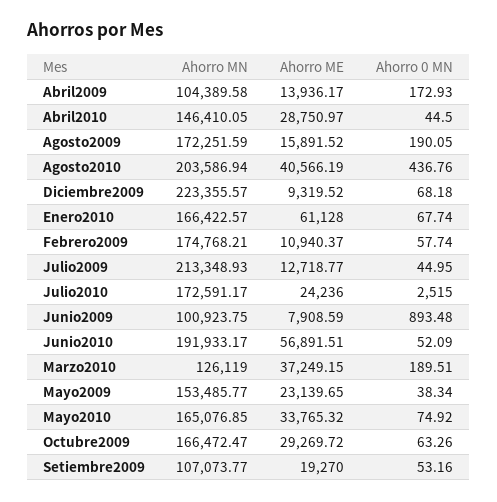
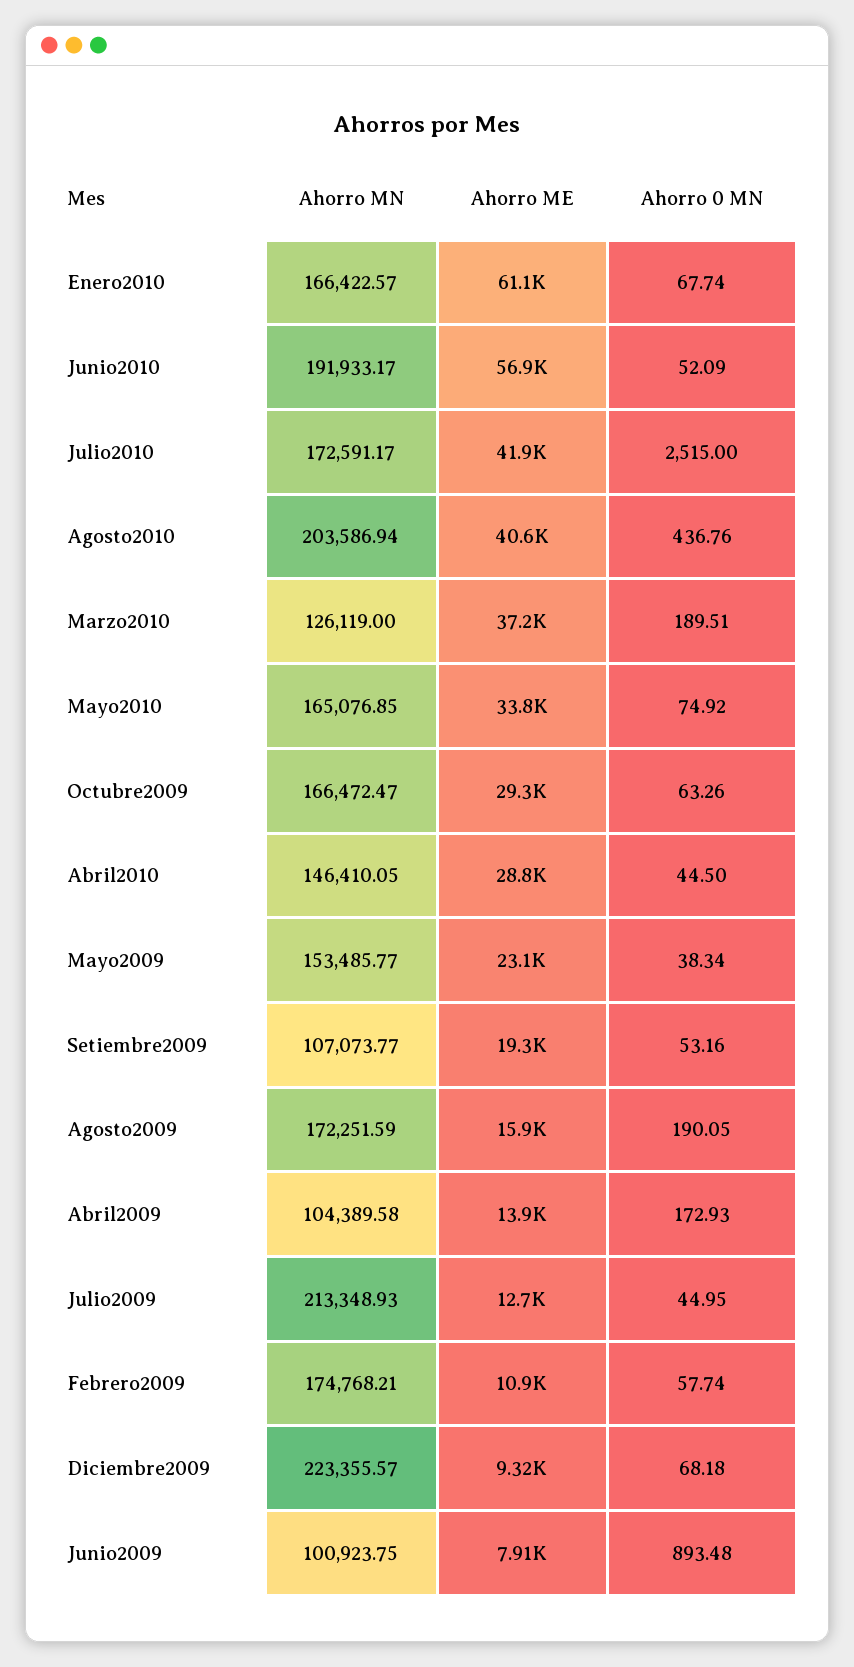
Ahorro ME, Julio2010: 24236 -> 41900

